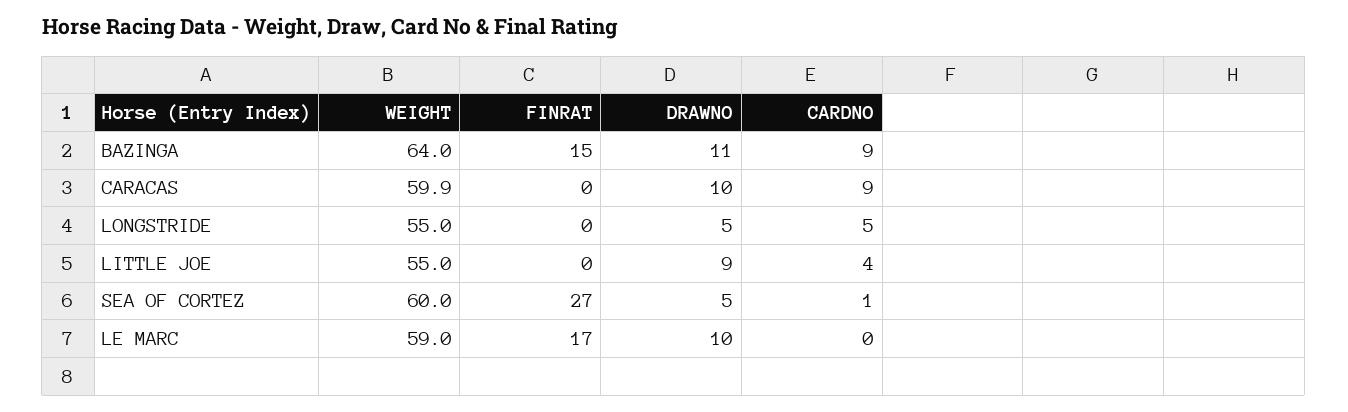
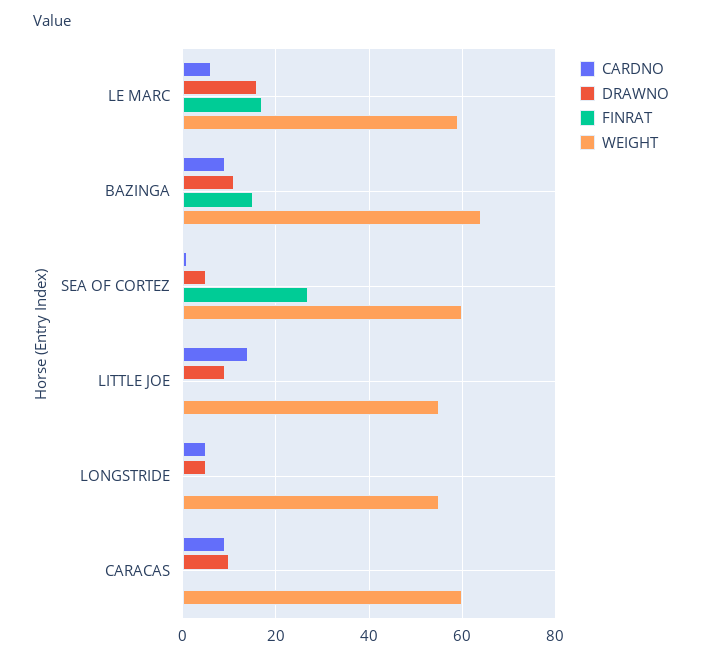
CARDNO, LITTLE JOE: 4 -> 14
DRAWNO, LE MARC: 10 -> 16
CARDNO, LE MARC: 0 -> 6

